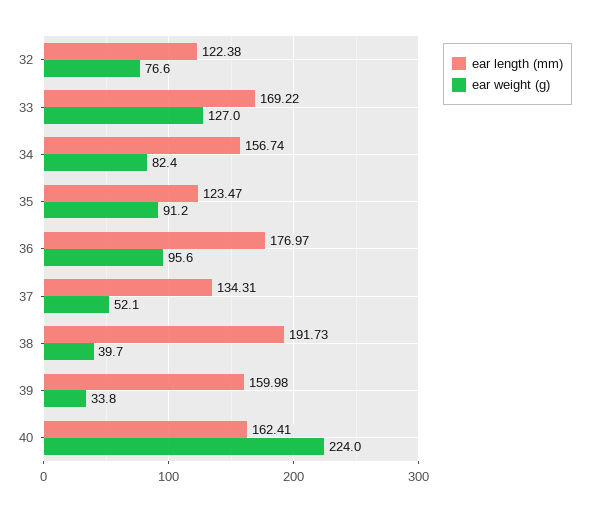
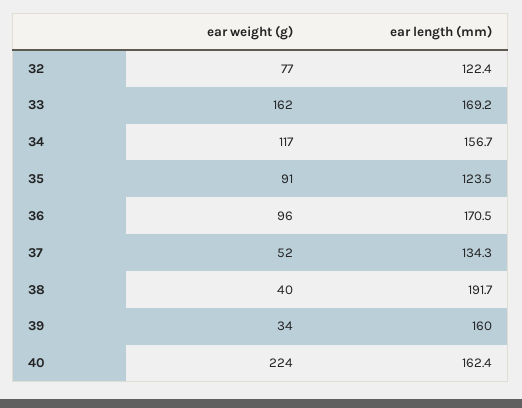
ear weight (g), 33: 127 -> 162
ear weight (g), 34: 82.4 -> 117
ear length (mm), 36: 176.97 -> 170.5

